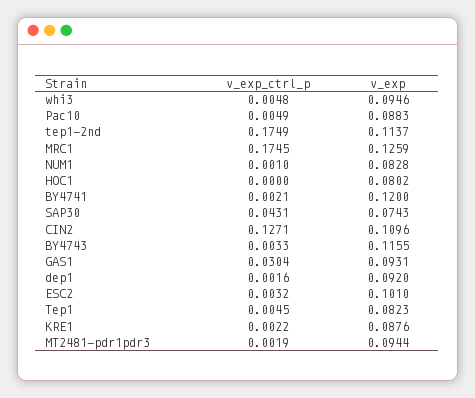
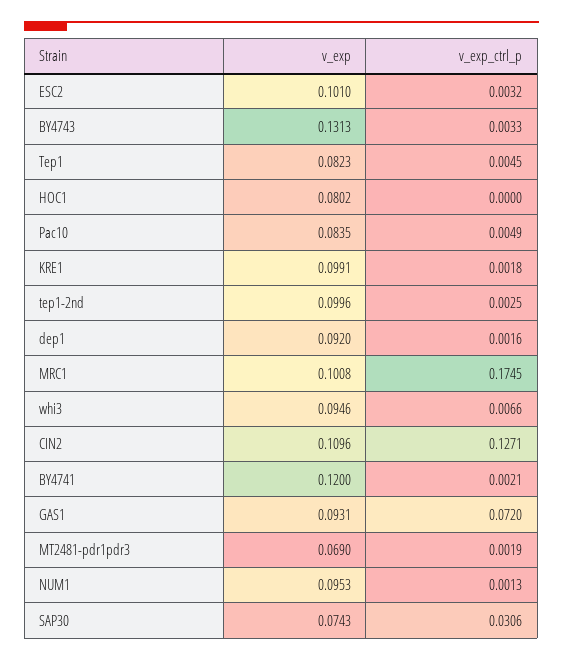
v_exp_ctrl_p, whi3: 0.0048 -> 0.0066
v_exp, Pac10: 0.0883 -> 0.0835
v_exp_ctrl_p, tep1-2nd: 0.1749 -> 0.0025
v_exp, tep1-2nd: 0.1137 -> 0.0996
v_exp, MRC1: 0.1259 -> 0.1008
v_exp_ctrl_p, NUM1: 0.001 -> 0.0013
v_exp, NUM1: 0.0828 -> 0.0953
v_exp_ctrl_p, SAP30: 0.0431 -> 0.0306
v_exp, BY4743: 0.1155 -> 0.1313
v_exp_ctrl_p, GAS1: 0.0304 -> 0.072
v_exp_ctrl_p, KRE1: 0.0022 -> 0.0018
v_exp, KRE1: 0.0876 -> 0.0991
v_exp, MT2481-pdr1pdr3: 0.0944 -> 0.069

